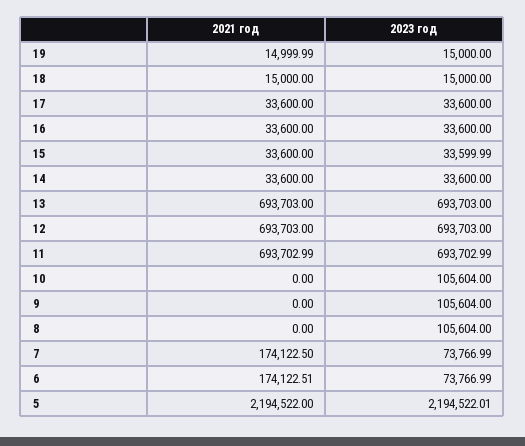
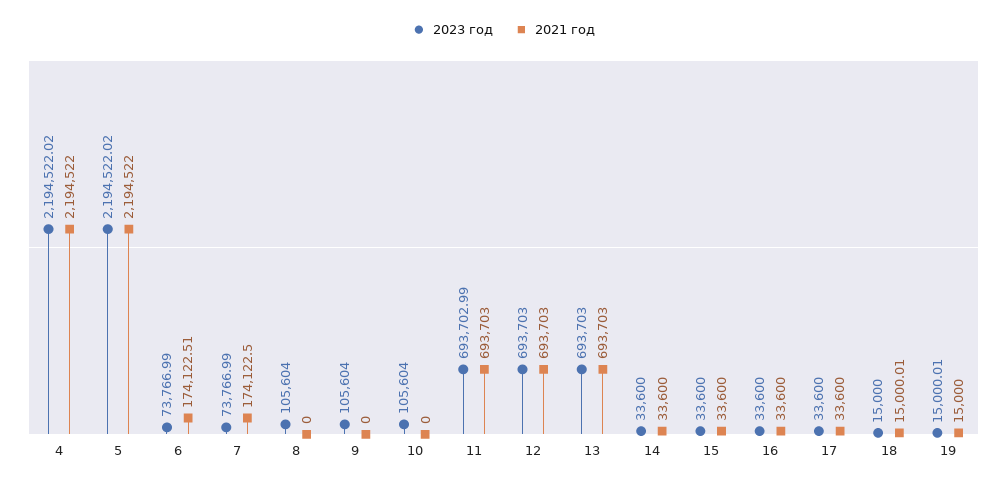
2021 год, 19: 14999.99 -> 15000
2023 год, 19: 15000 -> 15000.01
2021 год, 18: 15000 -> 15000.01
2023 год, 15: 33599.99 -> 33600
2021 год, 11: 693702.99 -> 693703
2023 год, 5: 2194522.01 -> 2194522.02
2023 год, 4: none -> 2194522.02
2021 год, 4: none -> 2194522

